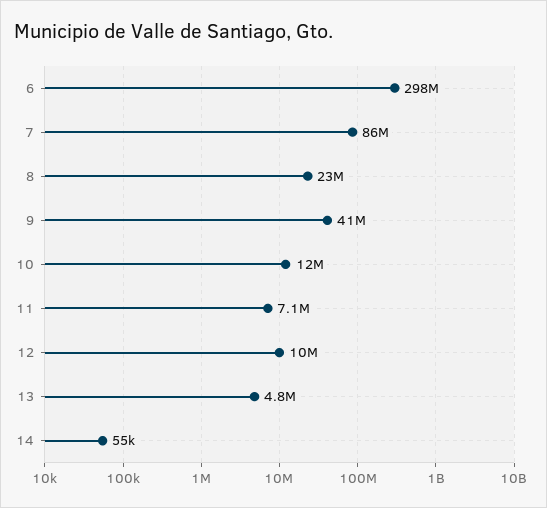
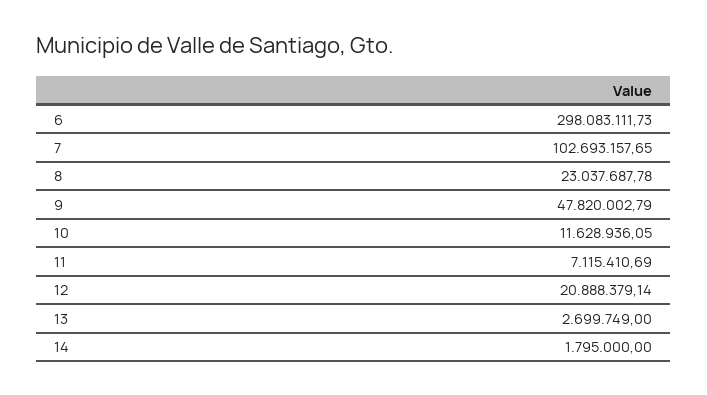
7: 86000000 -> 102693157.65
9: 41000000 -> 47820002.79
12: 10000000 -> 20888379.14
13: 4800000 -> 2699749
14: 55000 -> 1795000

